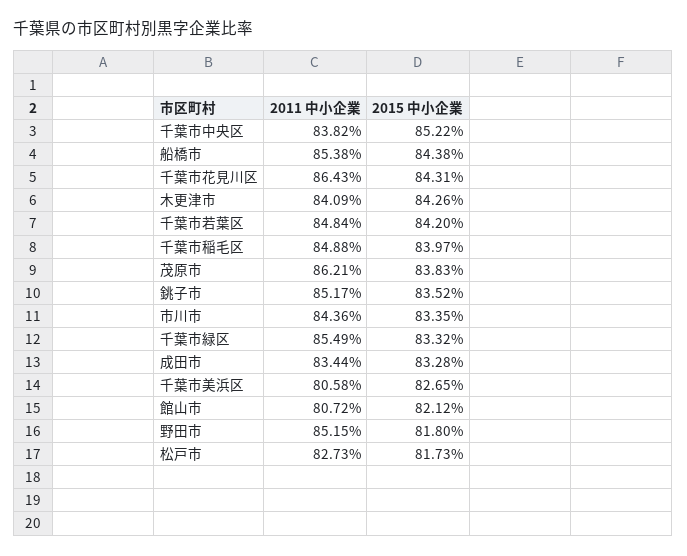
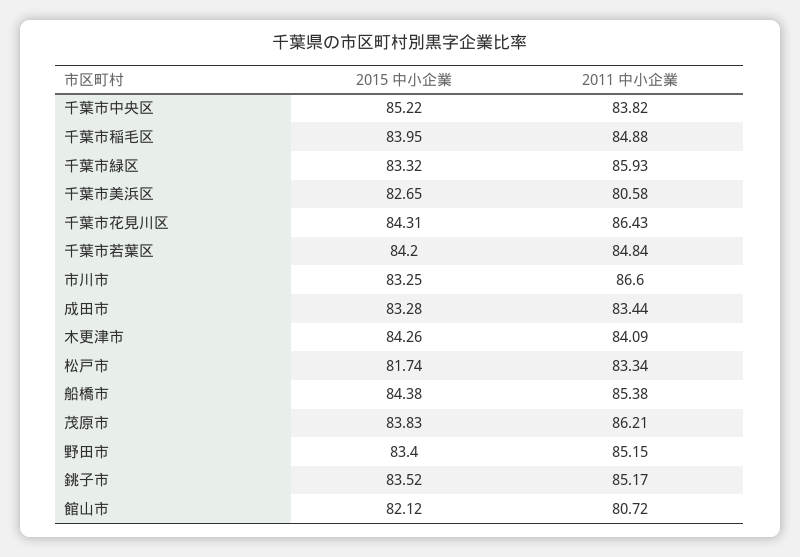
2015 中小企業, 千葉市稲毛区: 83.97 -> 83.95
2011 中小企業, 市川市: 84.36 -> 86.6
2015 中小企業, 市川市: 83.35 -> 83.25
2011 中小企業, 千葉市緑区: 85.49 -> 85.93
2015 中小企業, 野田市: 81.8 -> 83.4
2011 中小企業, 松戸市: 82.73 -> 83.34
2015 中小企業, 松戸市: 81.73 -> 81.74

